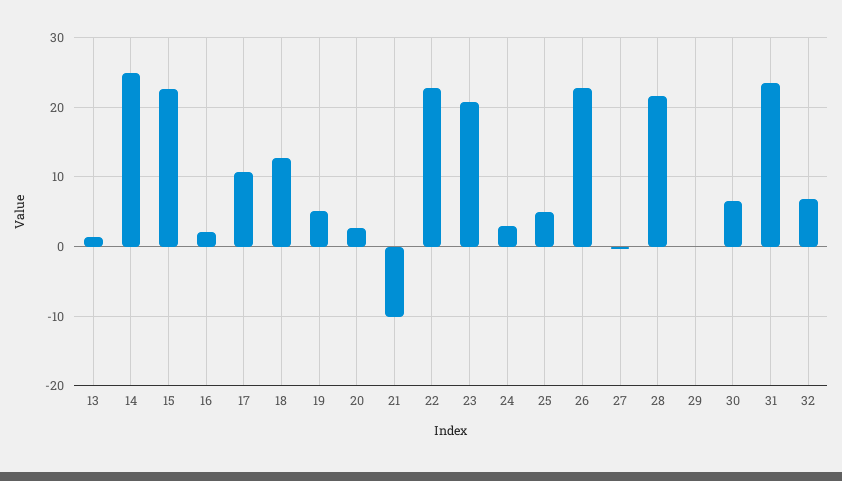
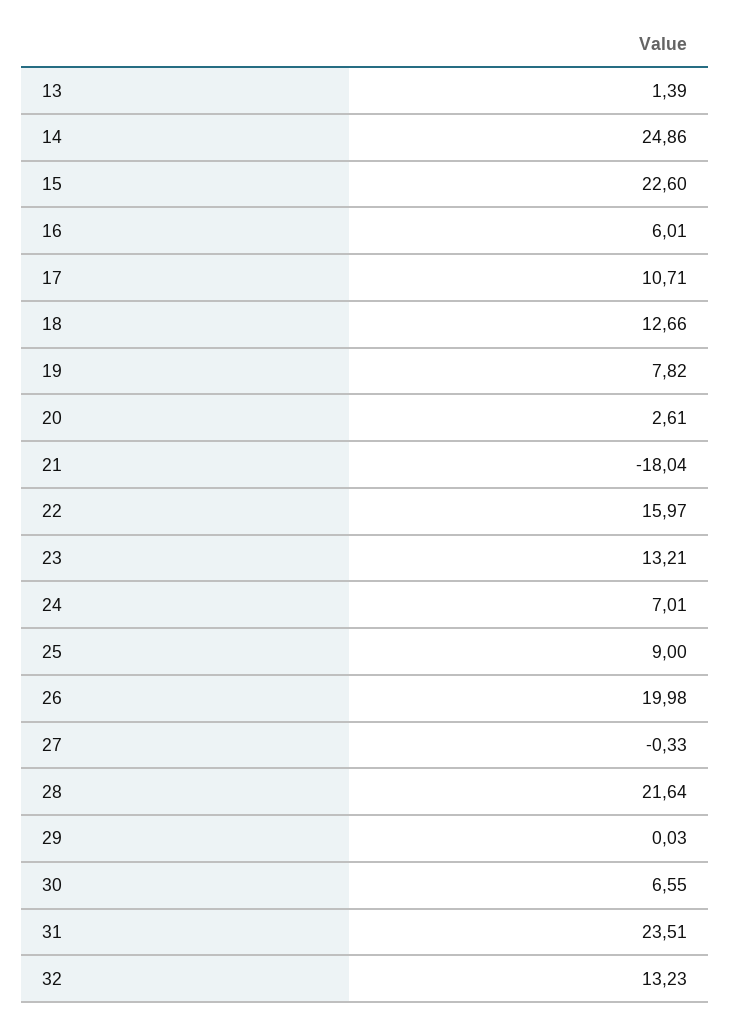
16: 2 -> 6.01
19: 5 -> 7.82
21: -10 -> -18.04
22: 23 -> 15.97
23: 21 -> 13.21
24: 3 -> 7.01
25: 5 -> 9
26: 23 -> 19.98
32: 7 -> 13.23

